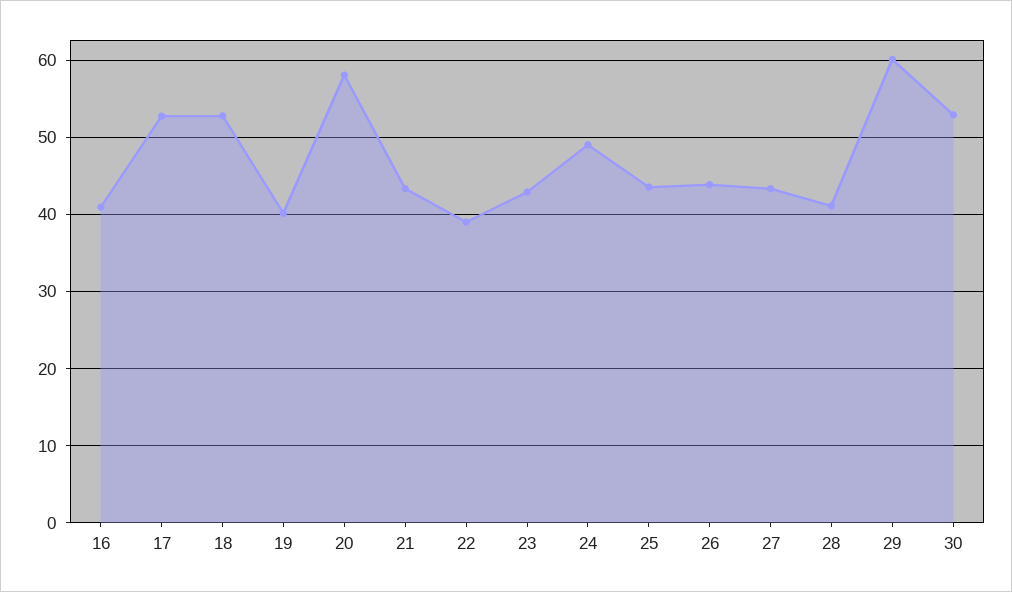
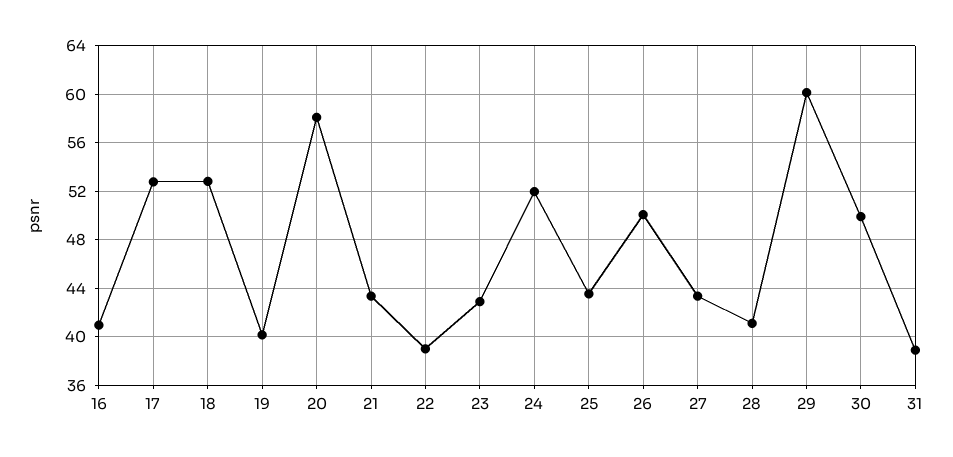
24: 49 -> 52
26: 44 -> 50
30: 53 -> 50
31: none -> 39

